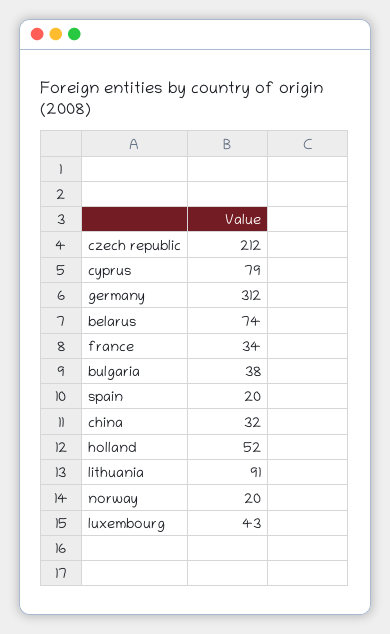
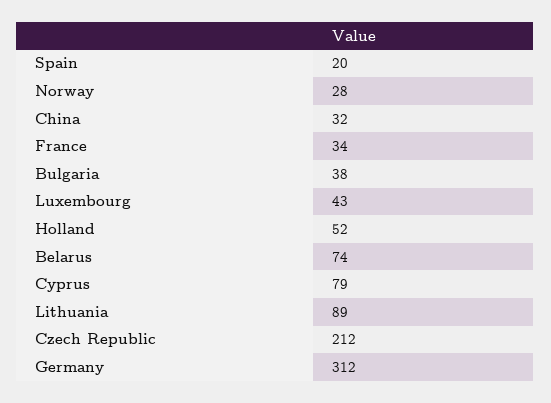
lithuania: 91 -> 89
norway: 20 -> 28

